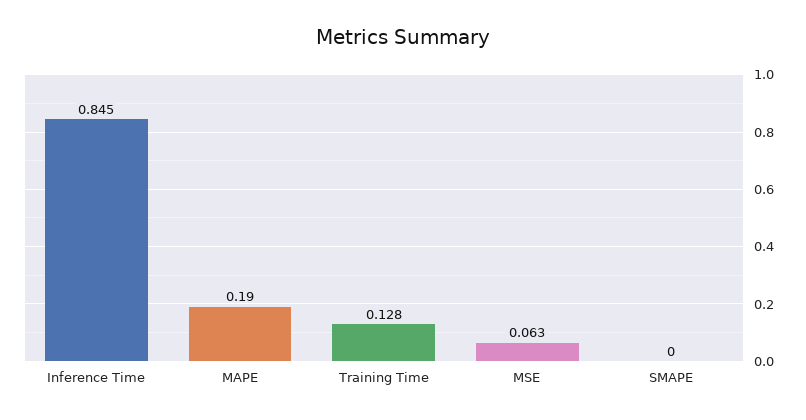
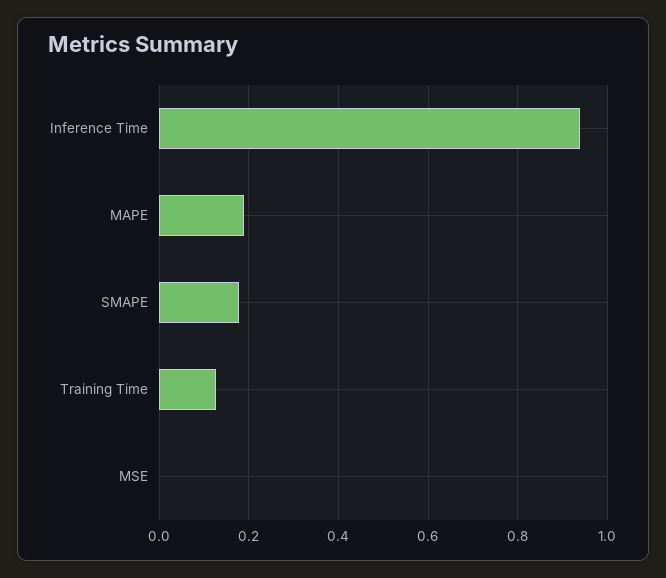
Inference Time: 0.845 -> 0.94
MSE: 0.063 -> 0
SMAPE: 0 -> 0.18

